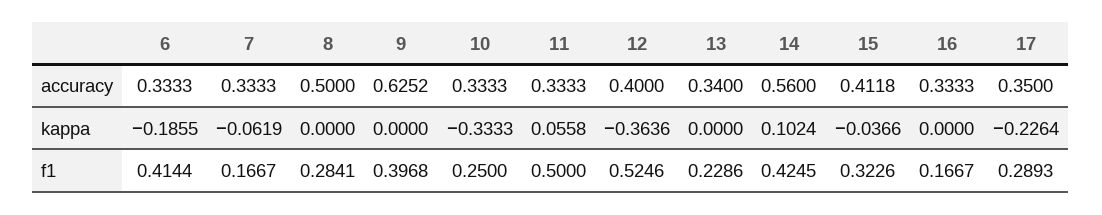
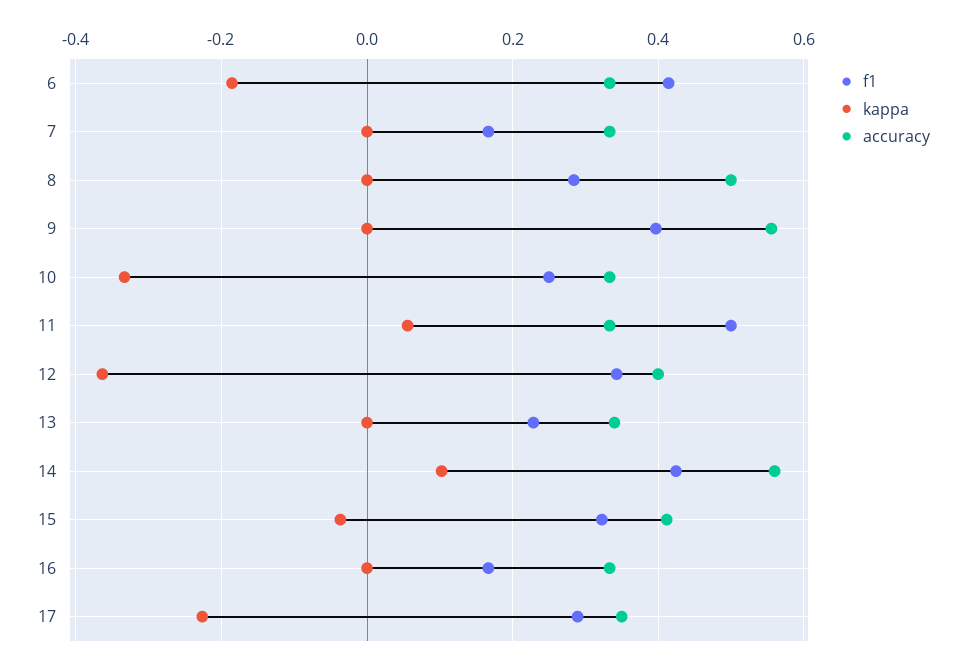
accuracy, 9: 0.6252 -> 0.56
kappa, 7: -0.0619 -> 0
f1, 12: 0.5246 -> 0.34

